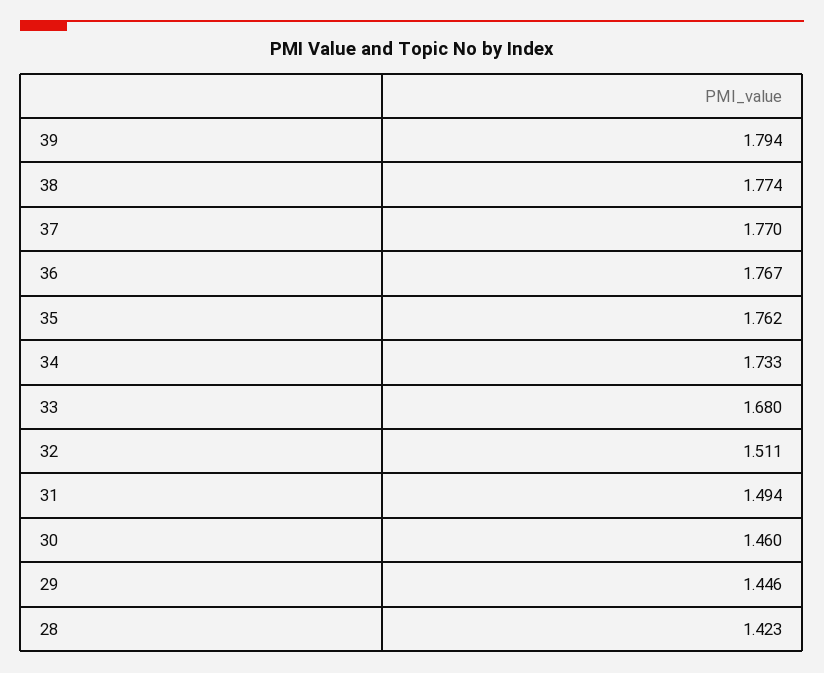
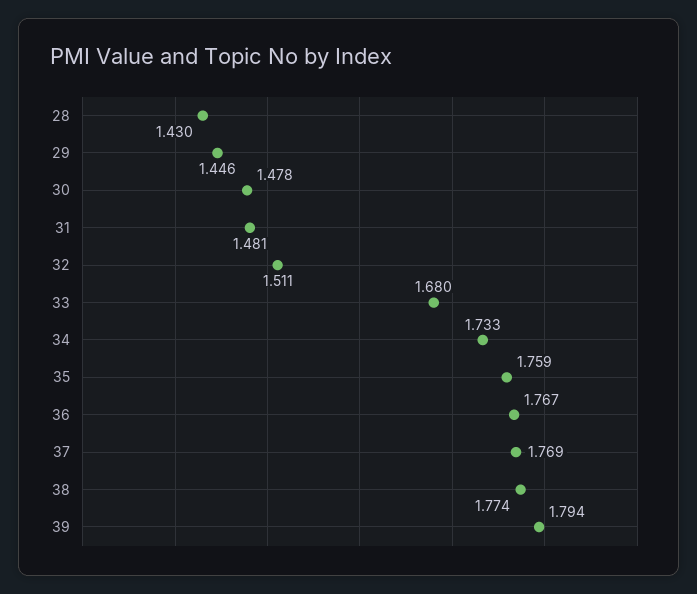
37: 1.77 -> 1.769
35: 1.762 -> 1.759
31: 1.494 -> 1.481
30: 1.46 -> 1.478
28: 1.423 -> 1.43

